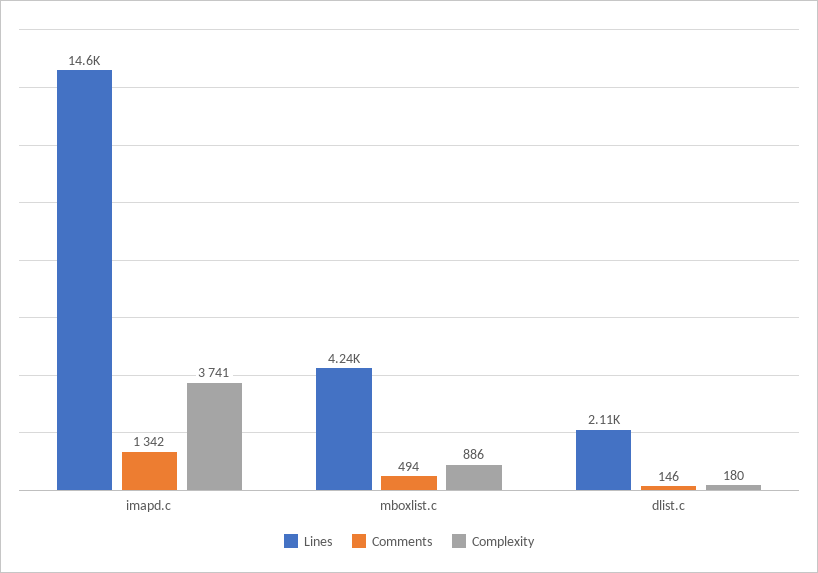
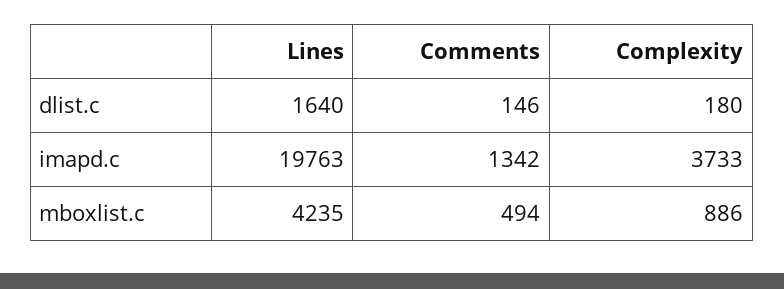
Lines, imapd.c: 14600 -> 19763
Complexity, imapd.c: 3741 -> 3733
Lines, dlist.c: 2110 -> 1640

